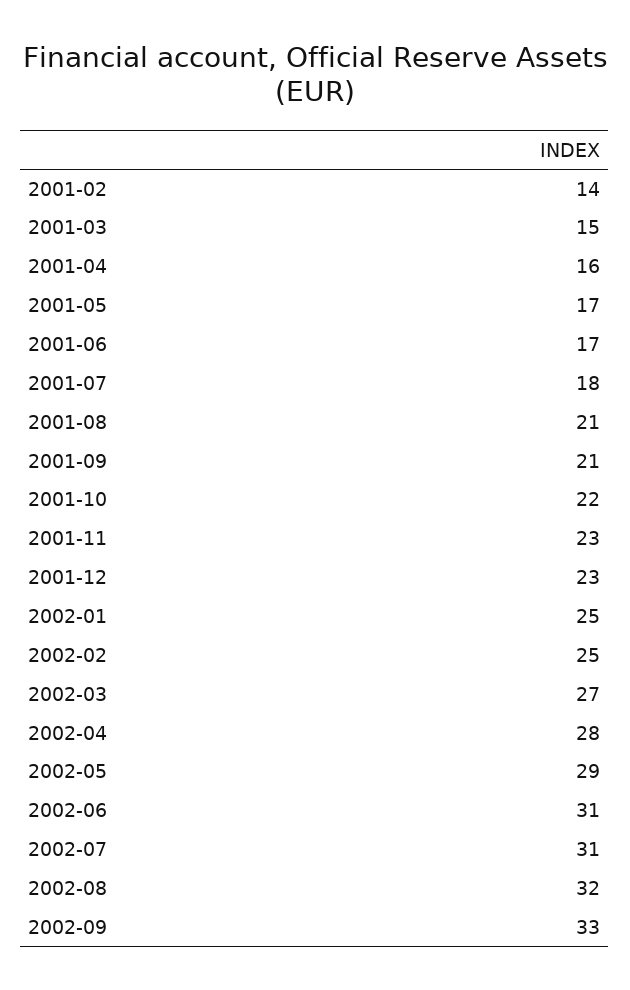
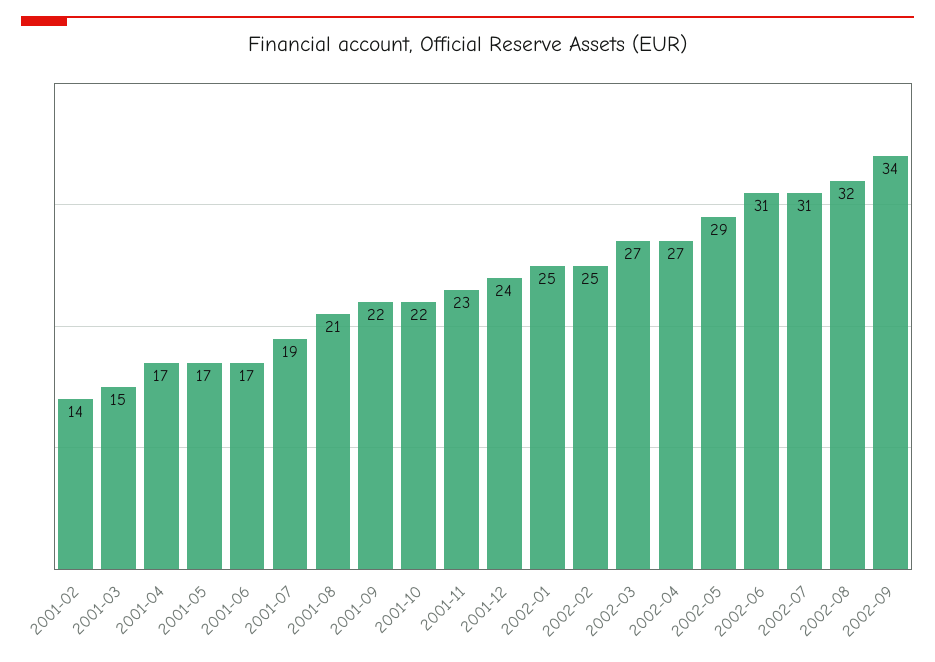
2001-04: 16 -> 17
2001-07: 18 -> 19
2001-09: 21 -> 22
2001-12: 23 -> 24
2002-04: 28 -> 27
2002-09: 33 -> 34

